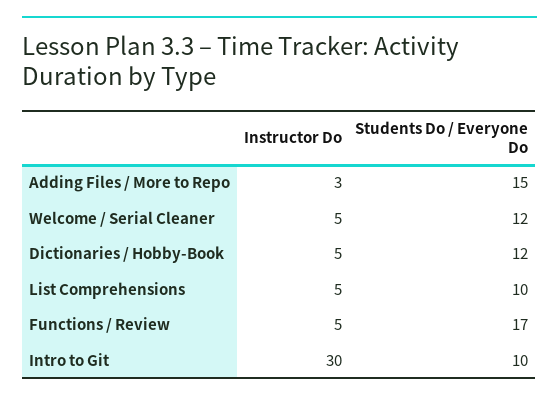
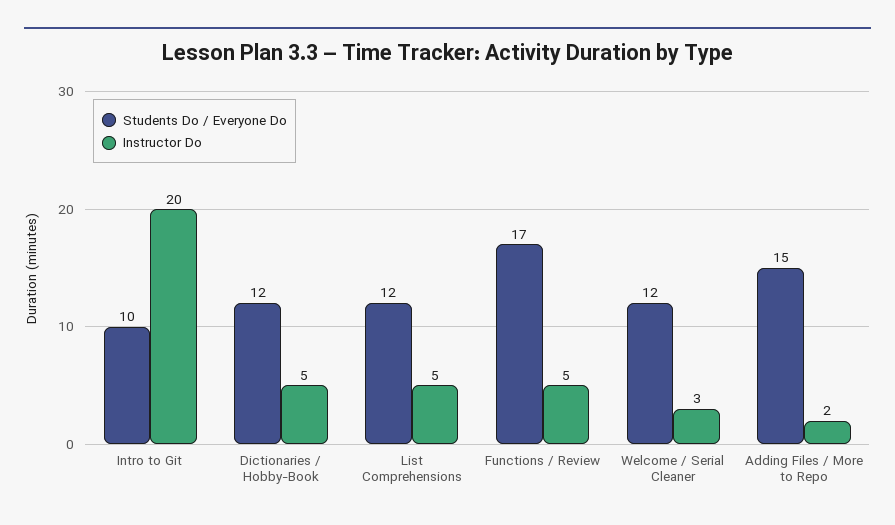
Instructor Do, Adding Files / More to Repo: 3 -> 2
Instructor Do, Welcome / Serial Cleaner: 5 -> 3
Students Do / Everyone Do, List Comprehensions: 10 -> 12
Instructor Do, Intro to Git: 30 -> 20

